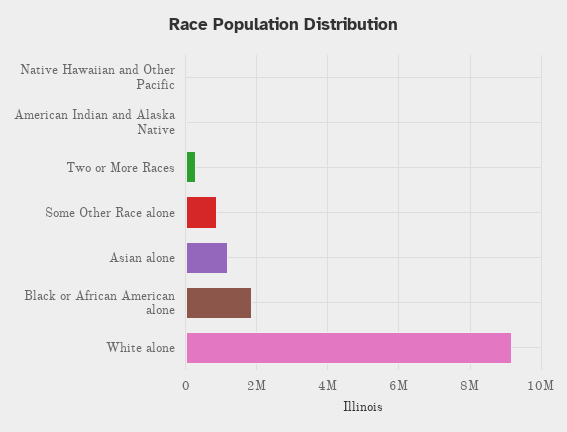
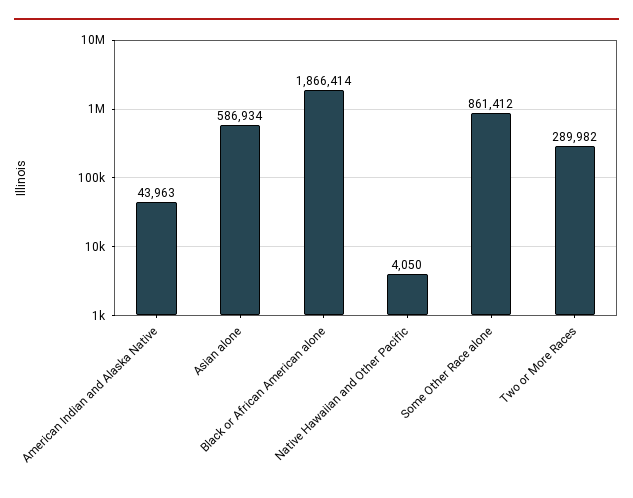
Asian alone: 1200000 -> 586934
White alone: 9200000 -> none

